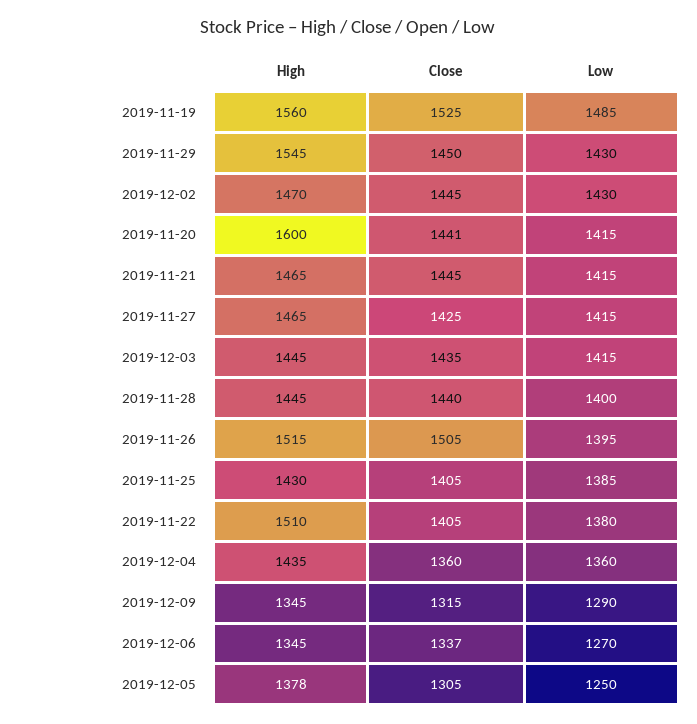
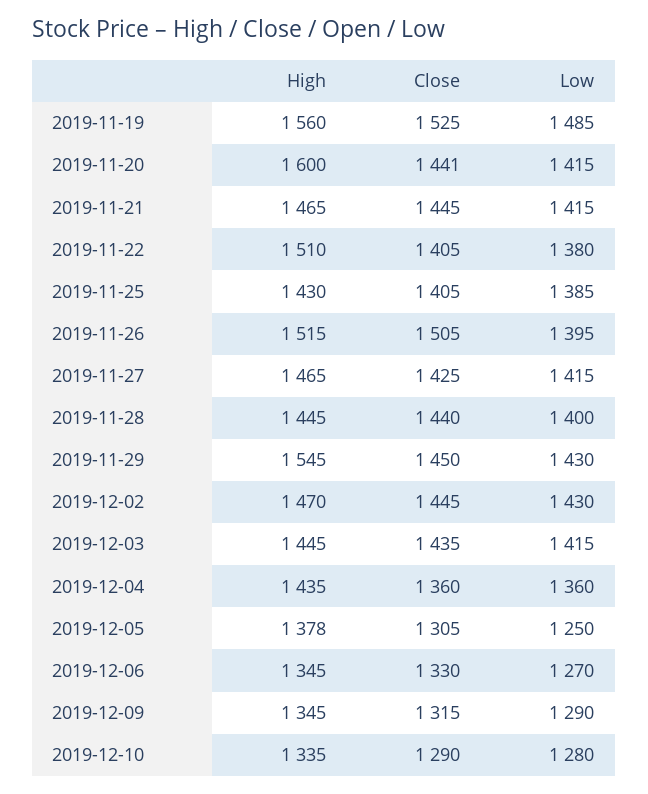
Close, 2019-12-06: 1337 -> 1330
High, 2019-12-10: none -> 1335
Close, 2019-12-10: none -> 1290
Low, 2019-12-10: none -> 1280

